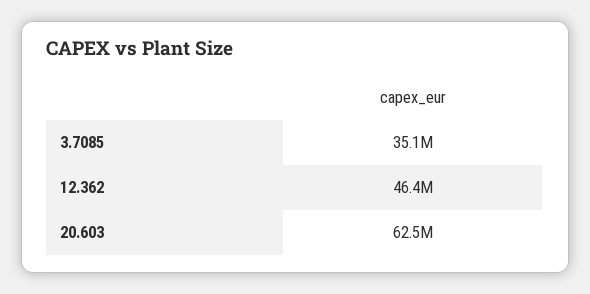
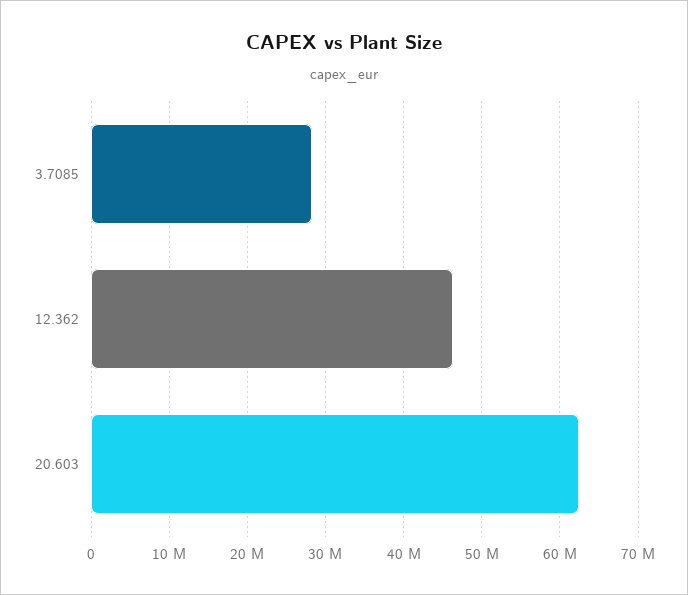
3.7085: 35100000 -> 28000000

